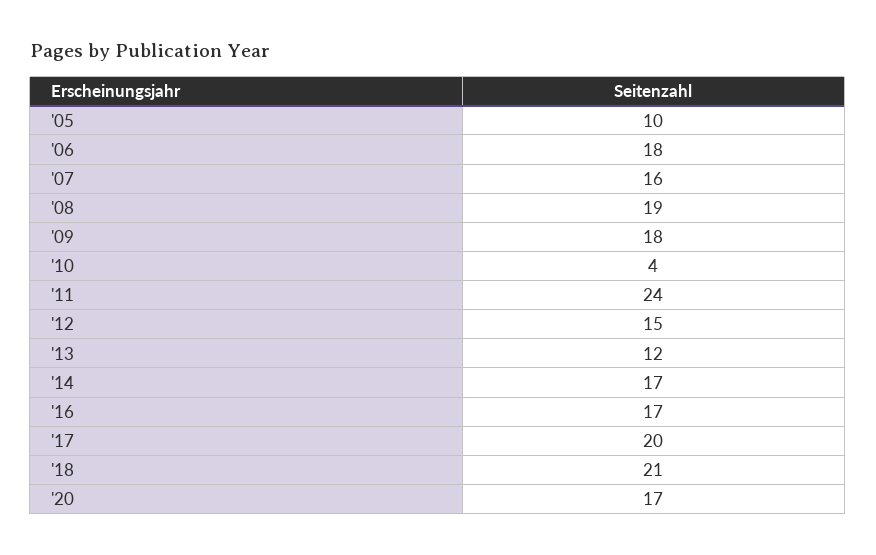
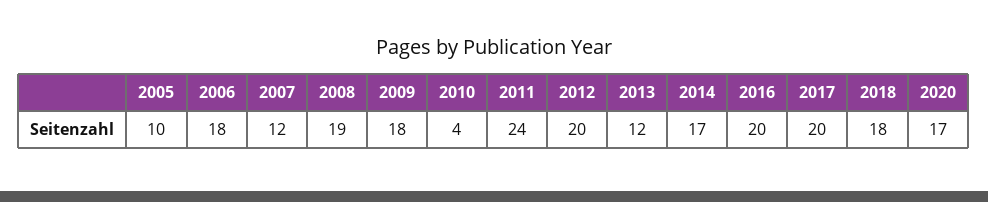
'07: 16 -> 12
'12: 15 -> 20
'16: 17 -> 20
'18: 21 -> 18

